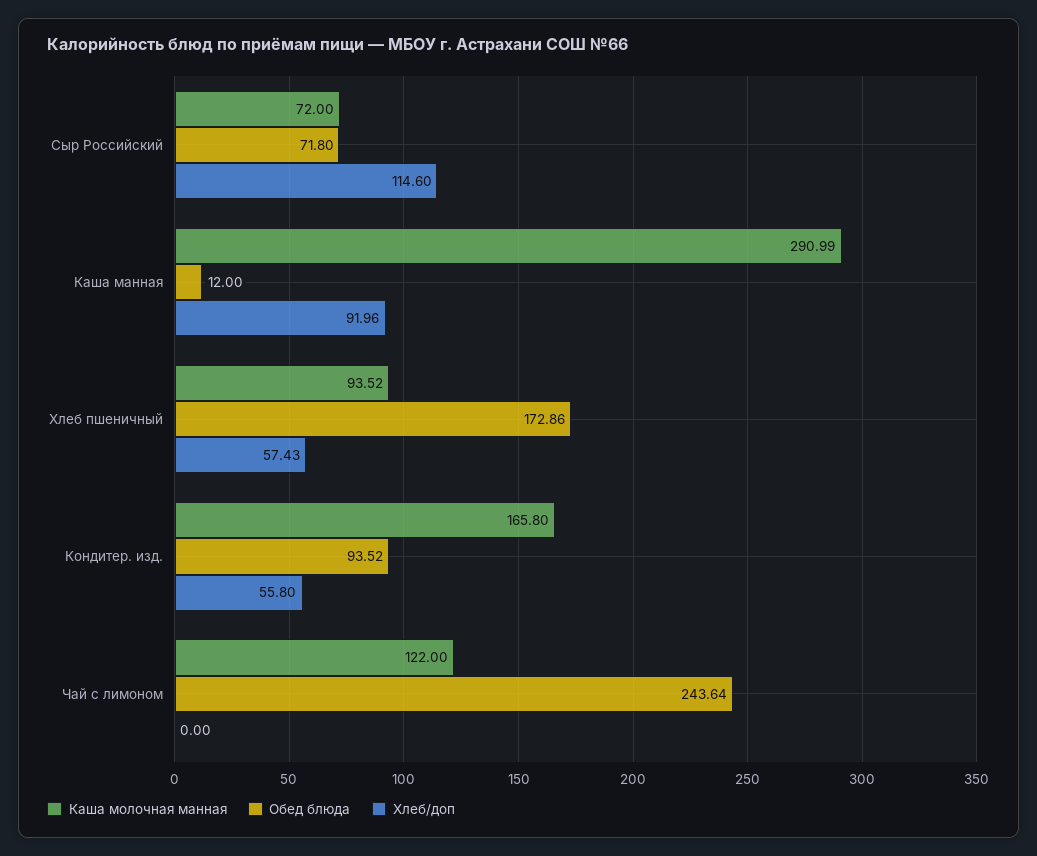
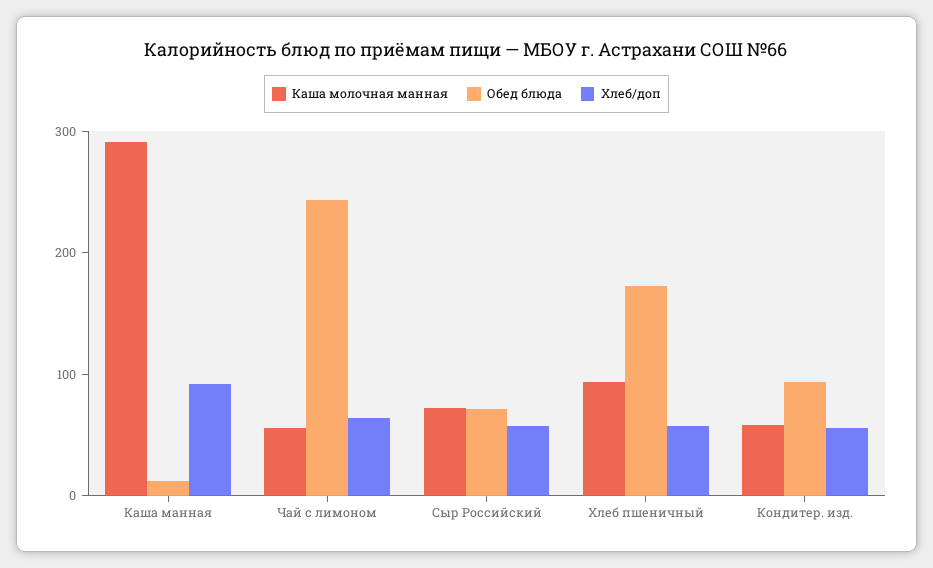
Хлеб/доп, Сыр Российский: 114.6 -> 60
Каша молочная манная, Кондитер. изд.: 165.8 -> 60
Каша молочная манная, Чай с лимоном: 122 -> 60
Хлеб/доп, Чай с лимоном: 0 -> 60

